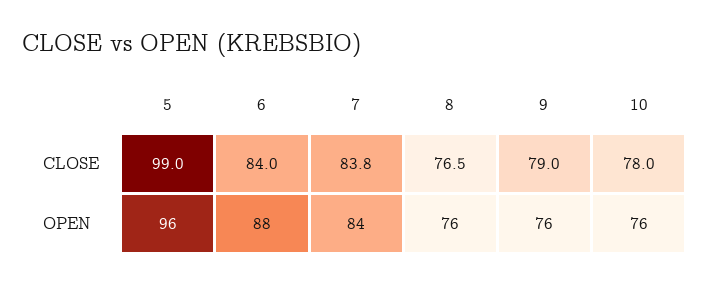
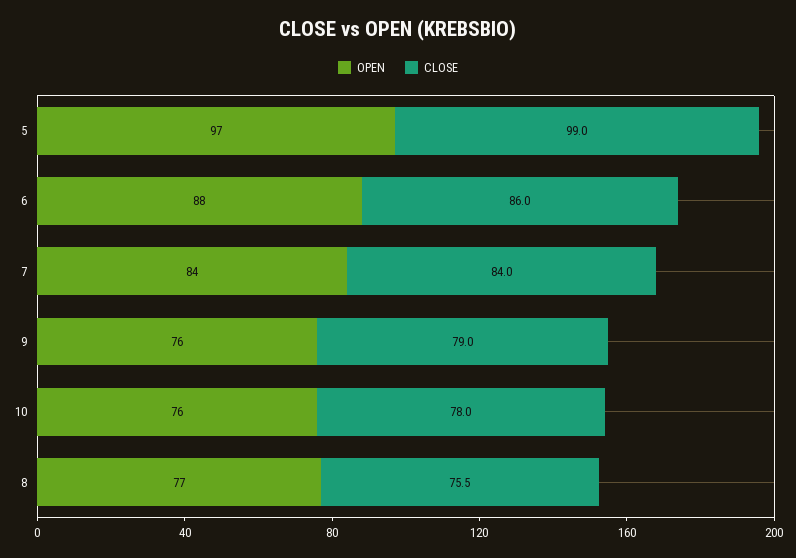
CLOSE, 6: 84 -> 86
CLOSE, 7: 83.8 -> 84
CLOSE, 8: 76.5 -> 75.5
OPEN, 5: 96 -> 97
OPEN, 8: 76 -> 77

